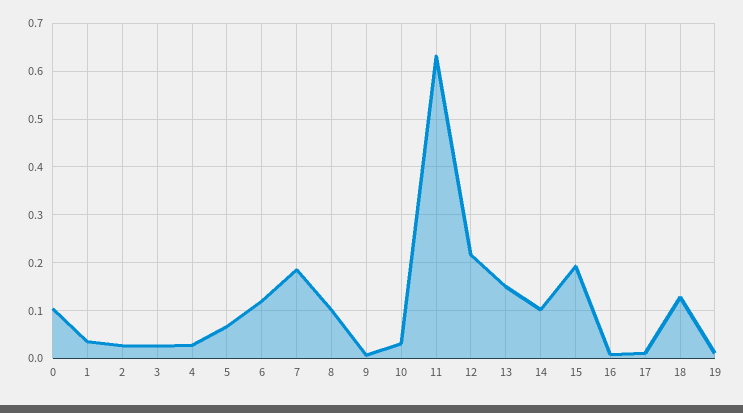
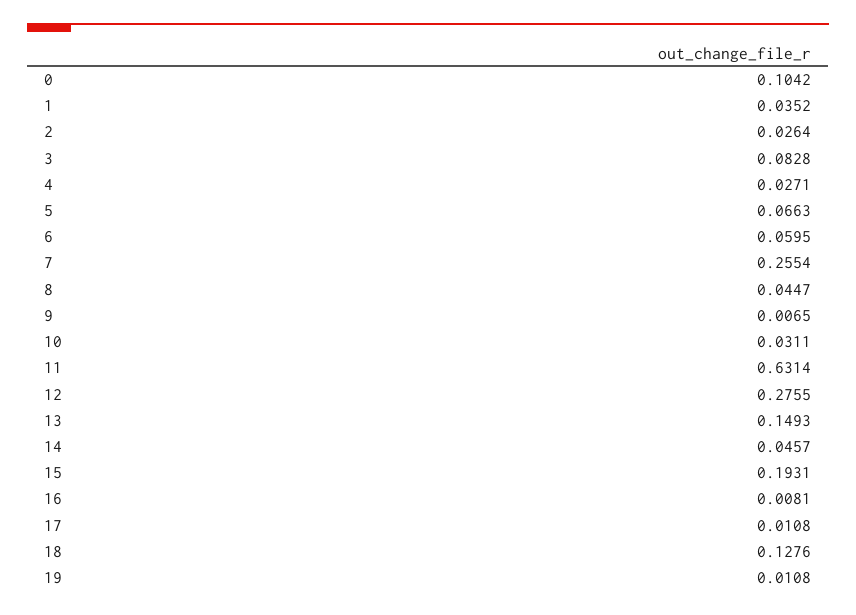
3: 0.02 -> 0.0828
6: 0.12 -> 0.0595
7: 0.18 -> 0.2554
8: 0.1 -> 0.0447
12: 0.22 -> 0.2755
14: 0.1 -> 0.0457

